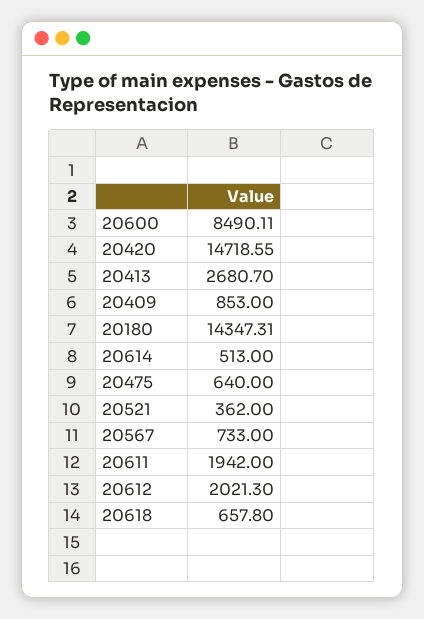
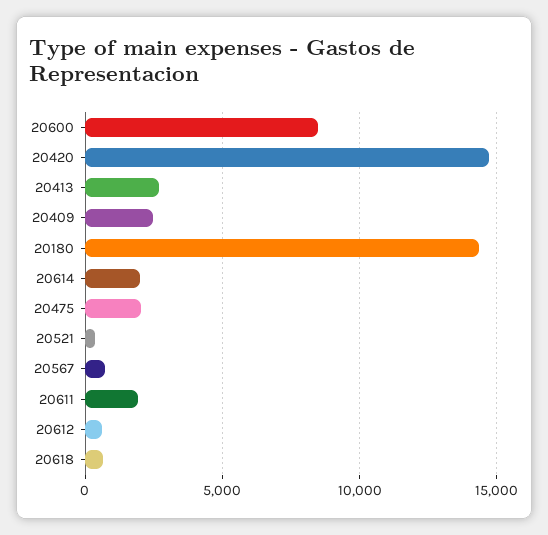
20409: 853 -> 2500
20614: 513 -> 2000
20475: 640 -> 2000
20612: 2021.3 -> 500

